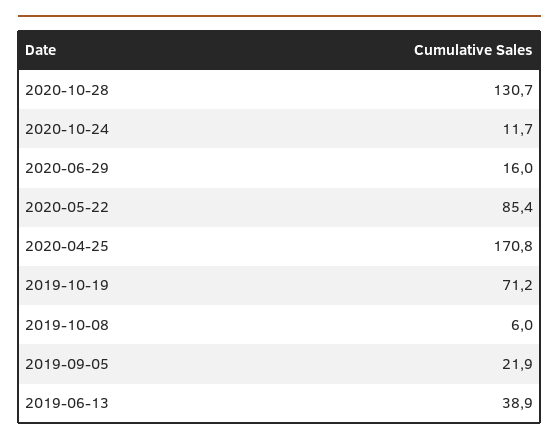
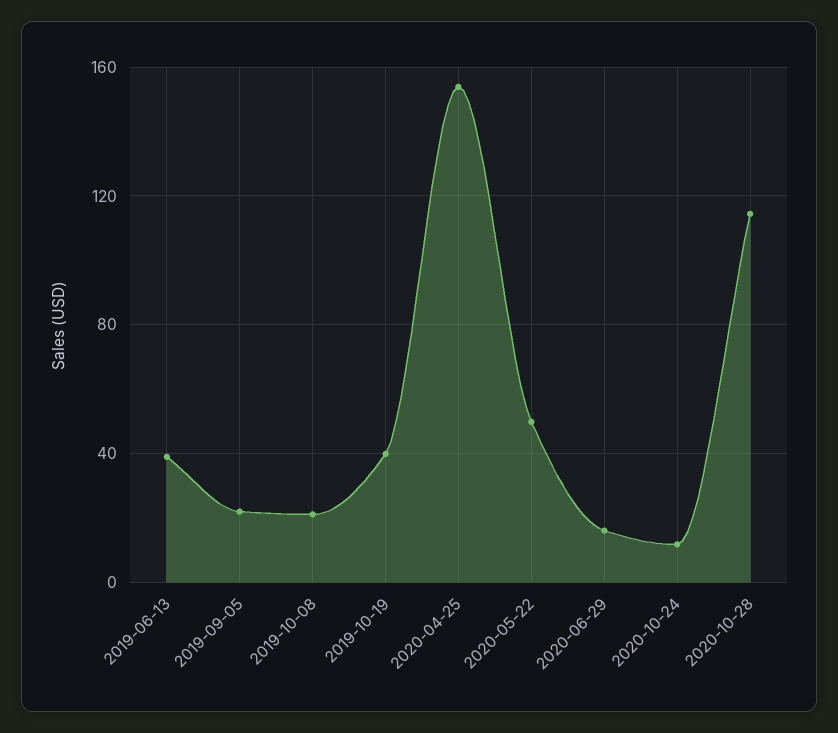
2020-10-28: 130.7 -> 115
2020-05-22: 85.4 -> 50
2020-04-25: 170.8 -> 155
2019-10-19: 71.2 -> 40
2019-10-08: 6 -> 20

